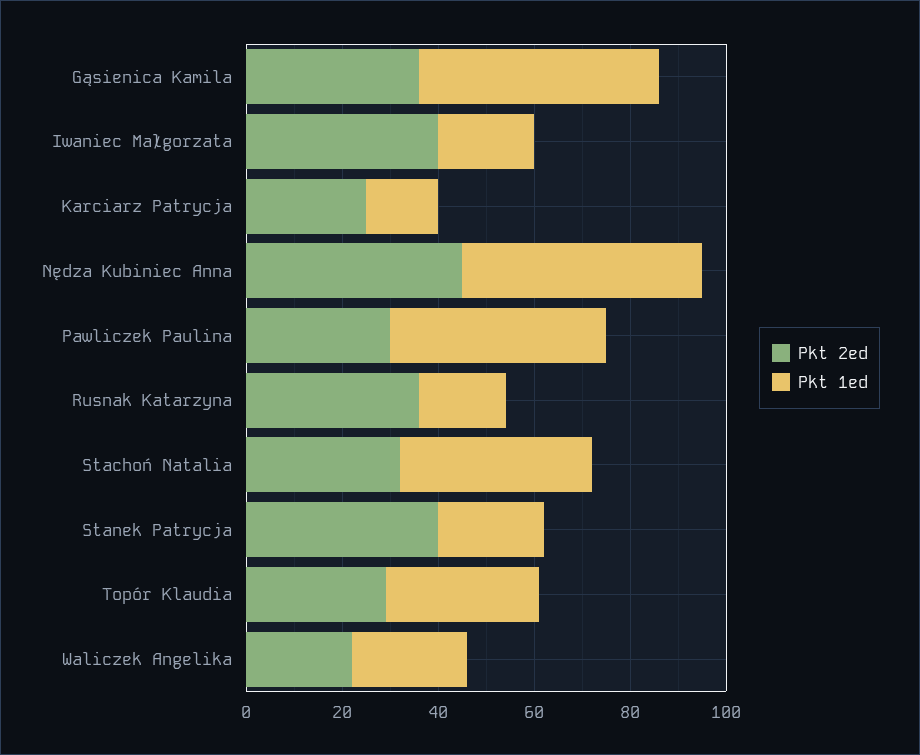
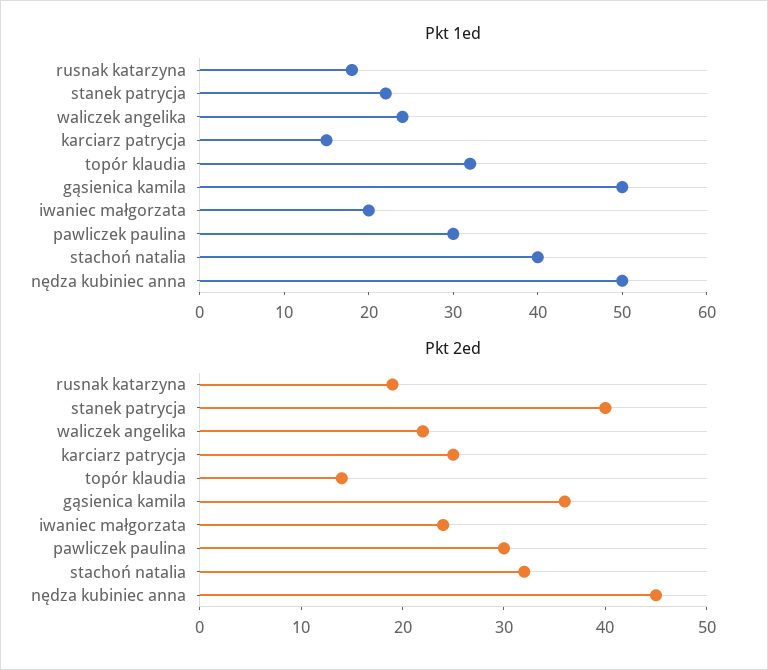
Pkt 2ed, Iwaniec Małgorzata: 40 -> 24
Pkt 1ed, Pawliczek Paulina: 45 -> 30
Pkt 2ed, Rusnak Katarzyna: 35 -> 19
Pkt 2ed, Topór Klaudia: 30 -> 14

